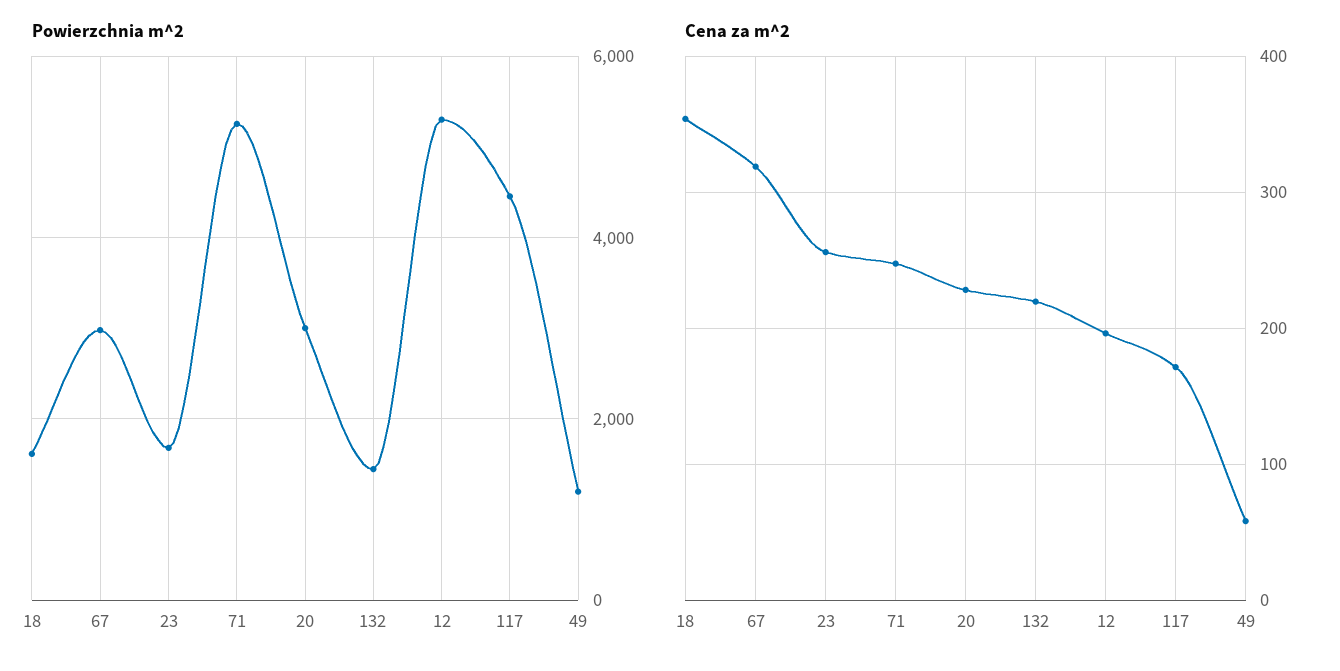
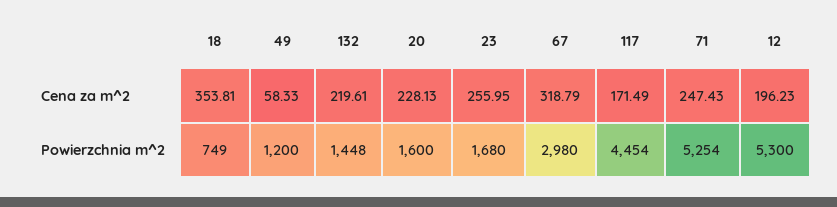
Powierzchnia m^2, 18: 1600 -> 749
Powierzchnia m^2, 20: 3000 -> 1600

